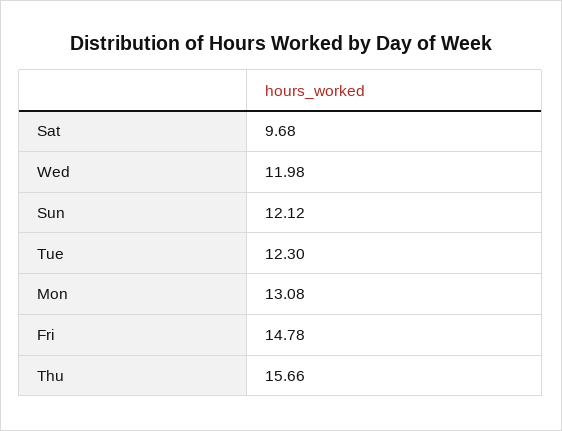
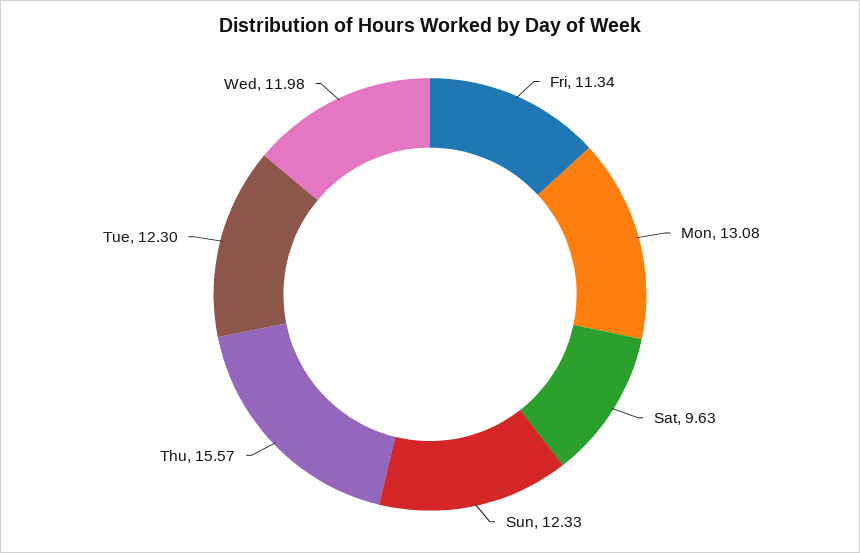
Sat: 9.68 -> 9.63
Sun: 12.12 -> 12.33
Fri: 14.78 -> 11.34
Thu: 15.66 -> 15.57

